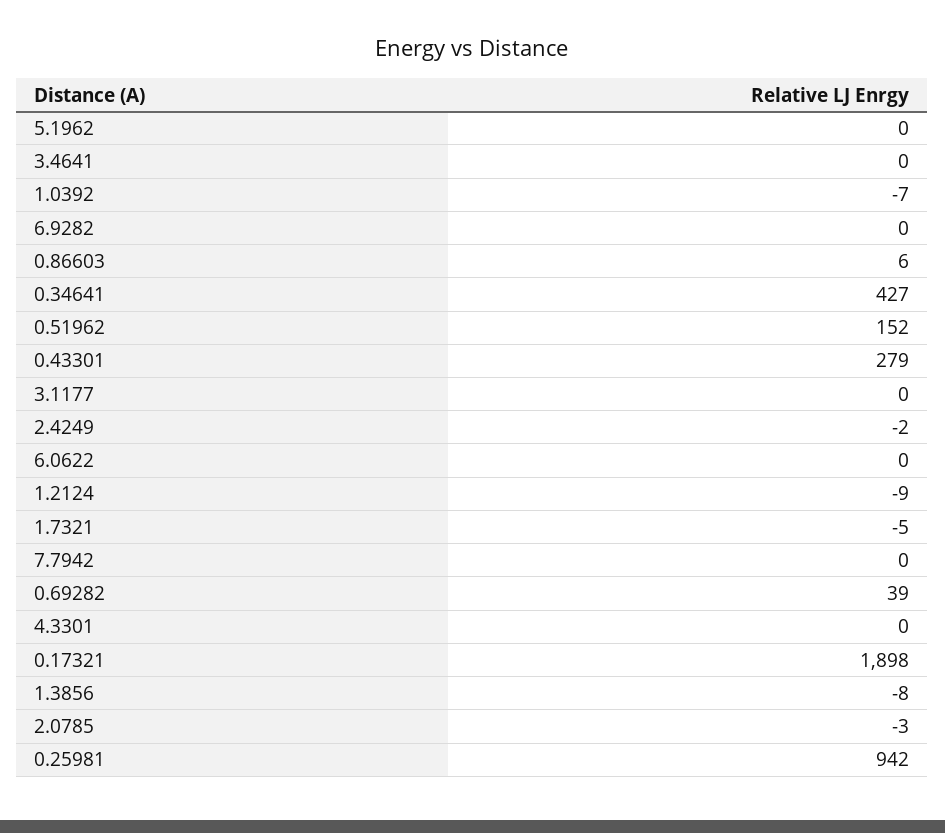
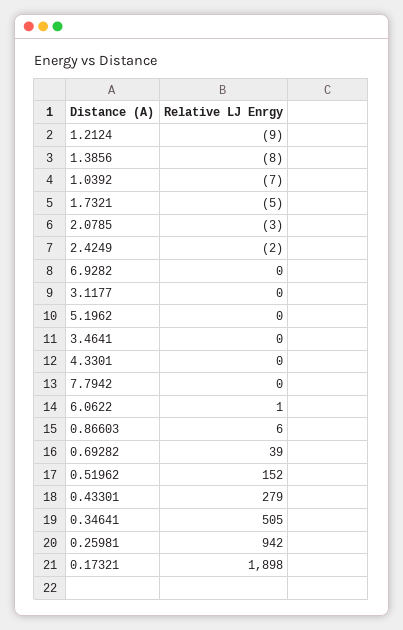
0.34641: 427 -> 505
6.0622: 0 -> 1

